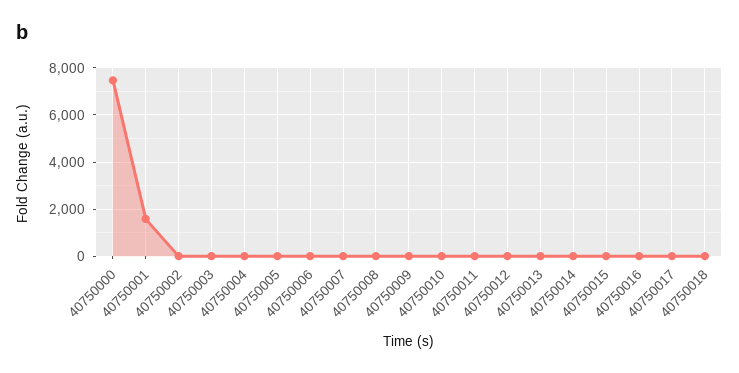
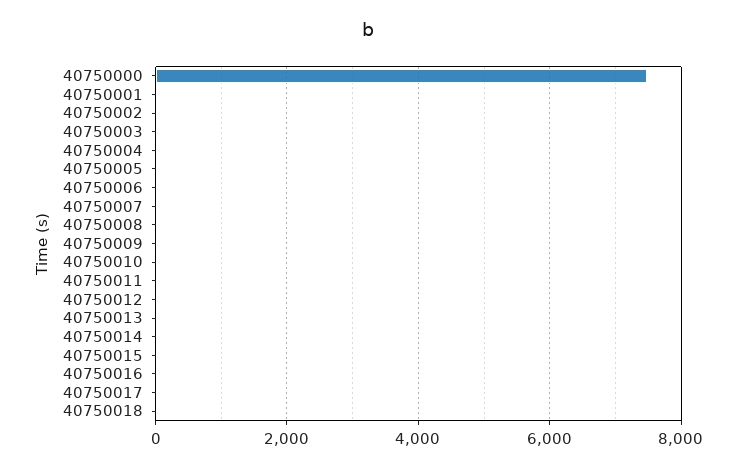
40750001: 1500 -> 0

